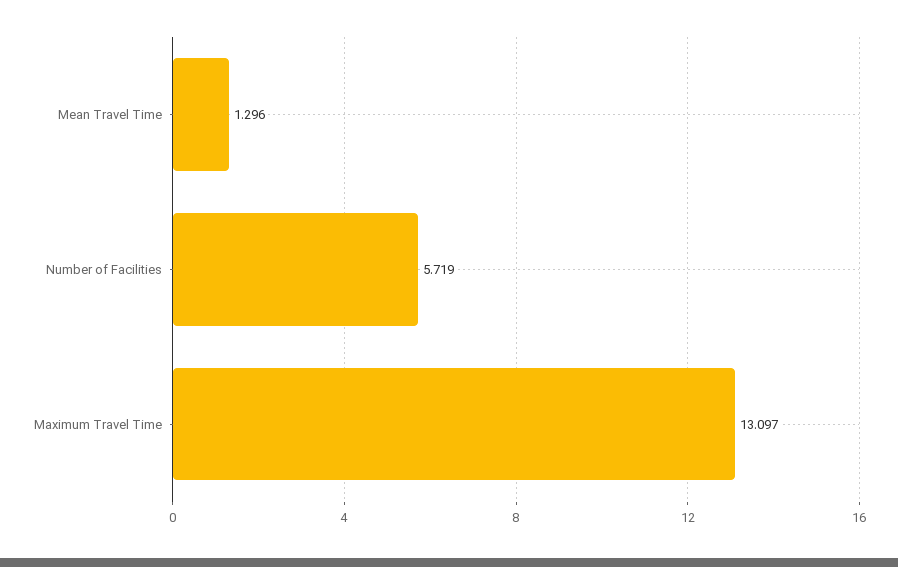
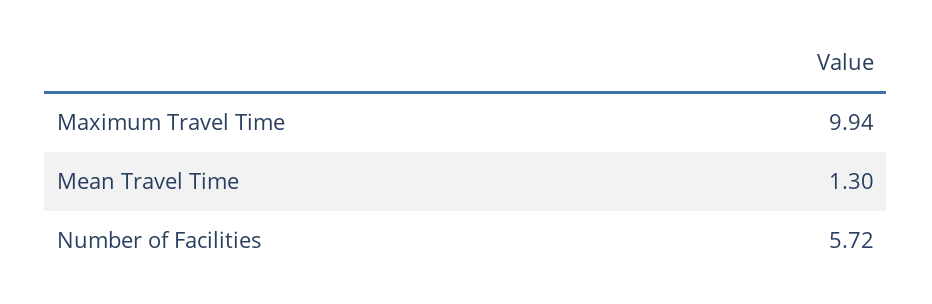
Maximum Travel Time: 13.097 -> 9.94

